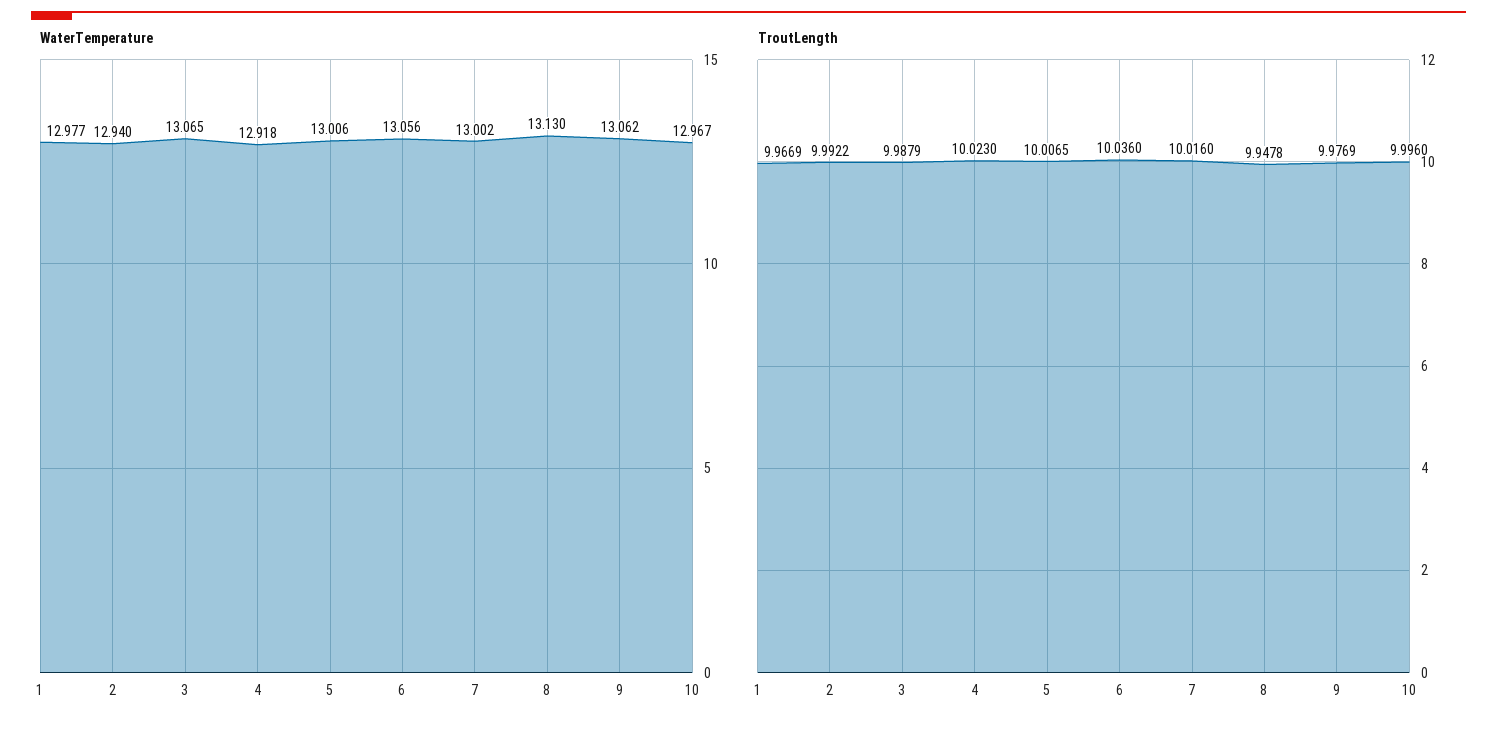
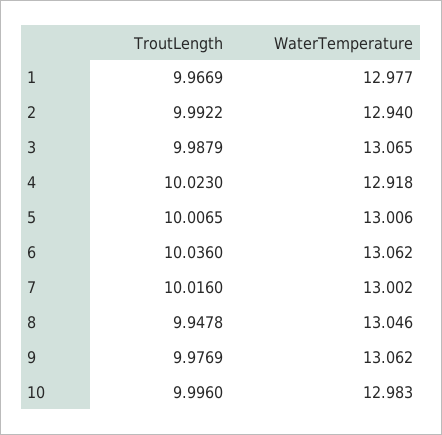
WaterTemperature, 6: 13.056 -> 13.062
WaterTemperature, 8: 13.13 -> 13.046
WaterTemperature, 10: 12.967 -> 12.983

